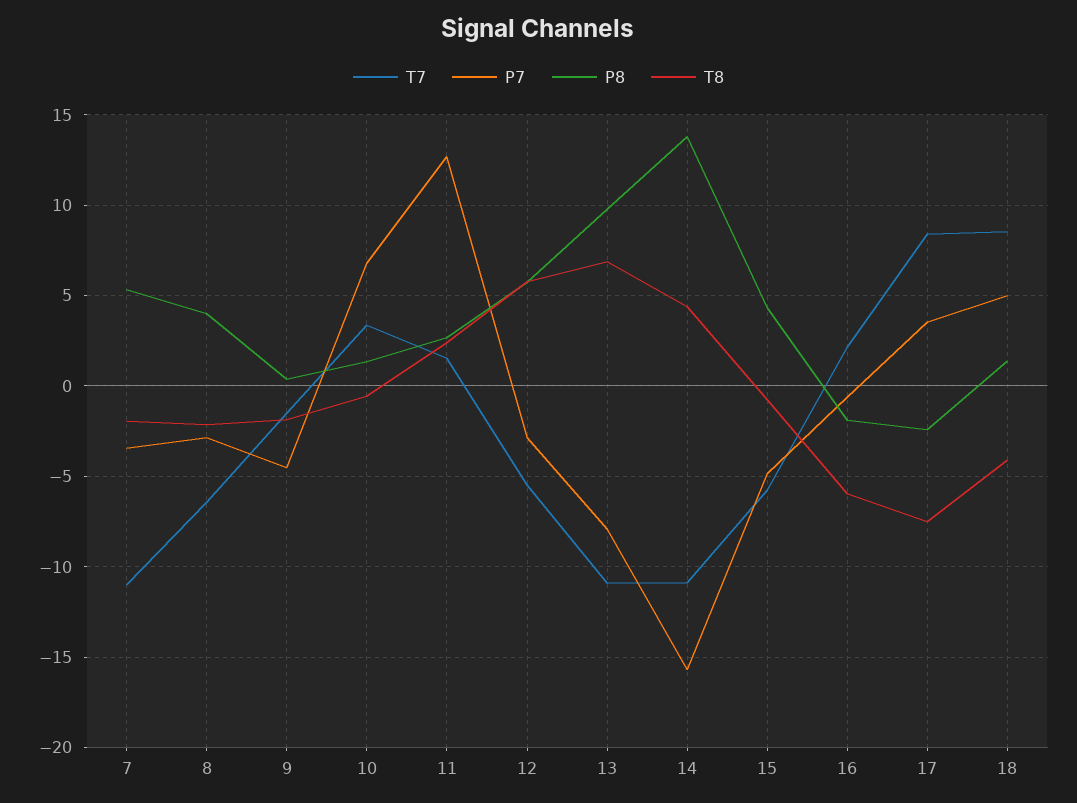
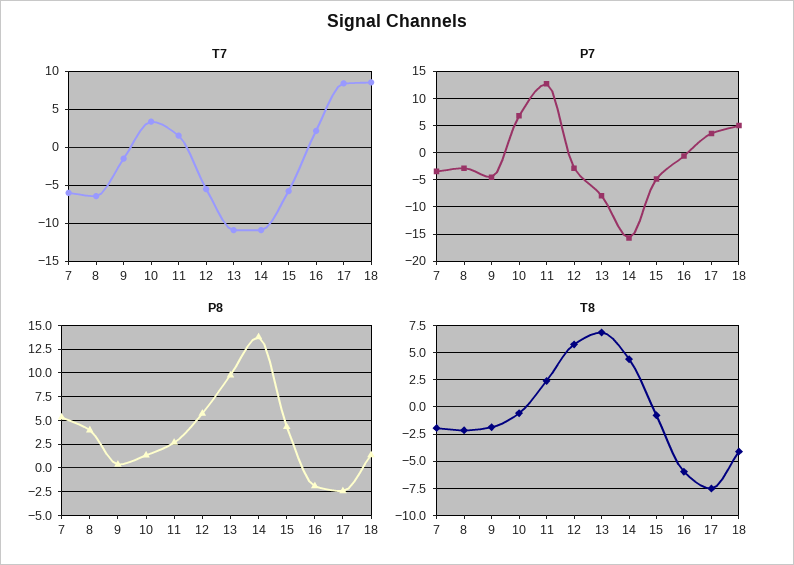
T7, 7: -11 -> -6

